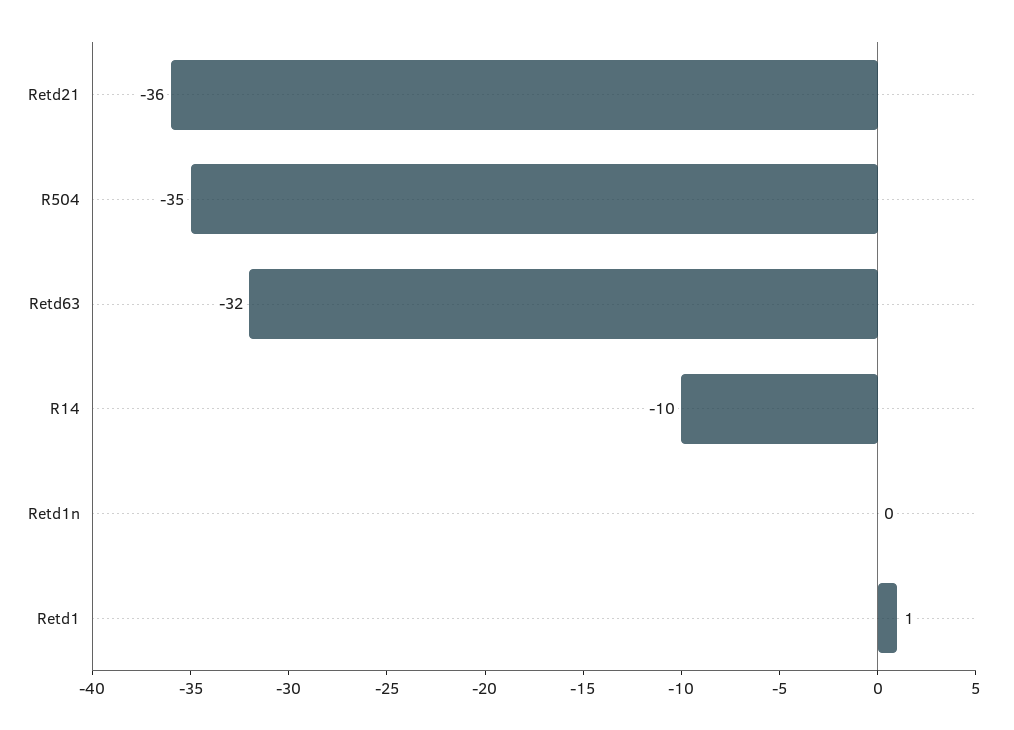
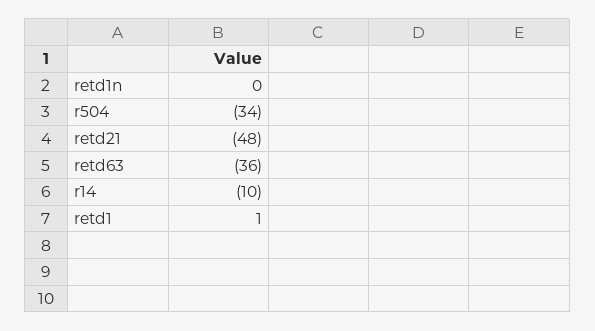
Retd21: -36 -> -48
R504: -35 -> -34
Retd63: -32 -> -36

